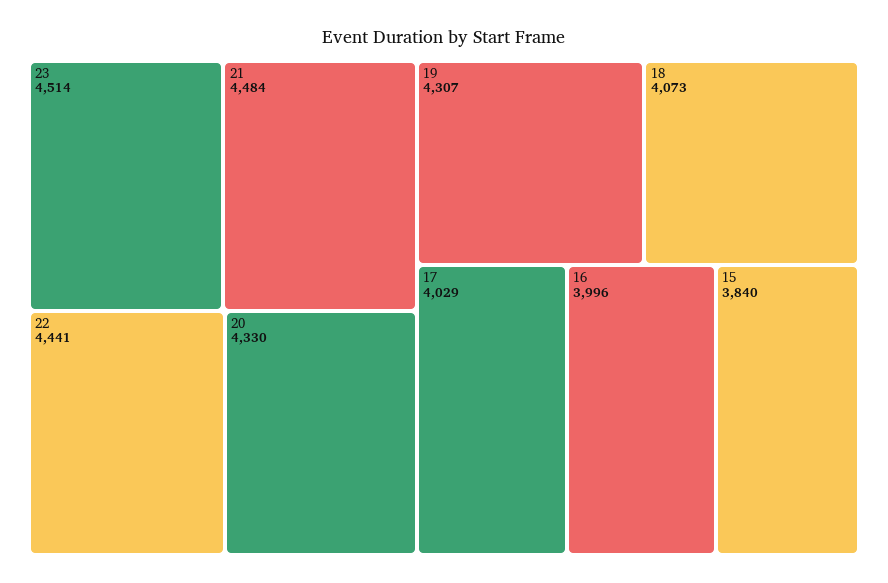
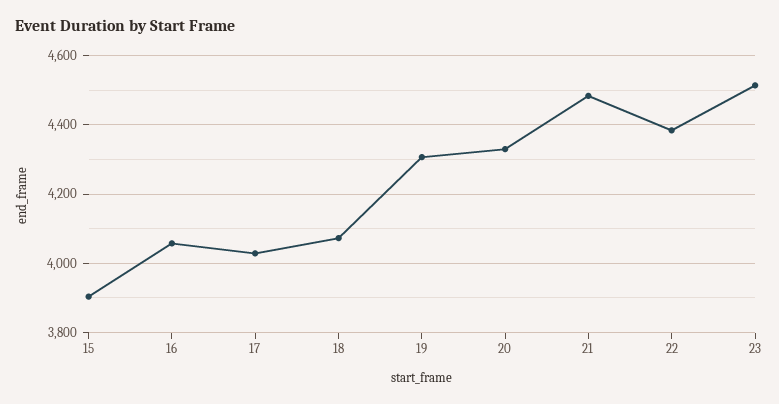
22: 4441 -> 4380
16: 3996 -> 4060
15: 3840 -> 3900

